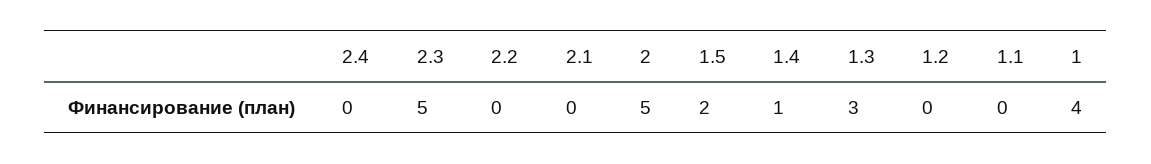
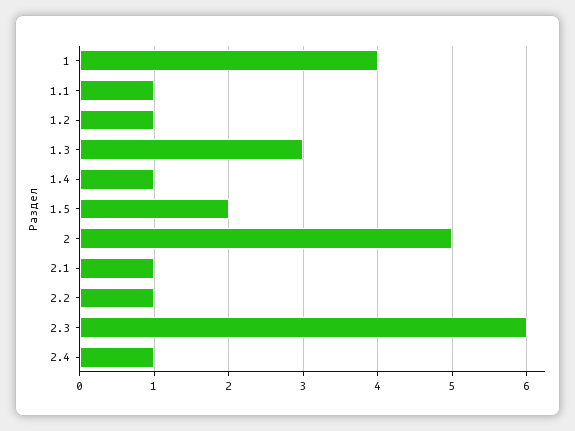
2.4: 0 -> 1
2.3: 5 -> 6
2.2: 0 -> 1
2.1: 0 -> 1
1.2: 0 -> 1
1.1: 0 -> 1

